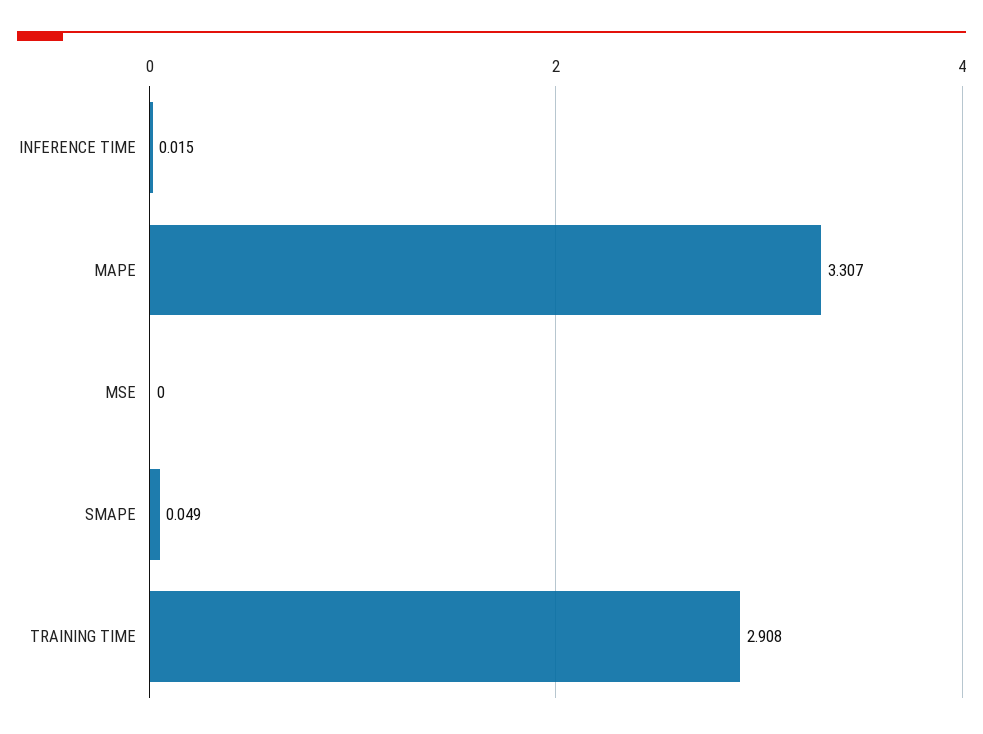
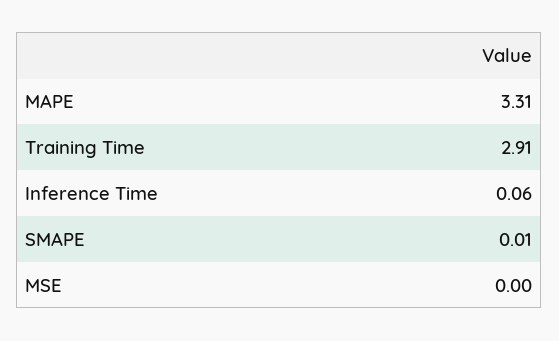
INFERENCE TIME: 0.015 -> 0.06
SMAPE: 0.049 -> 0.01

